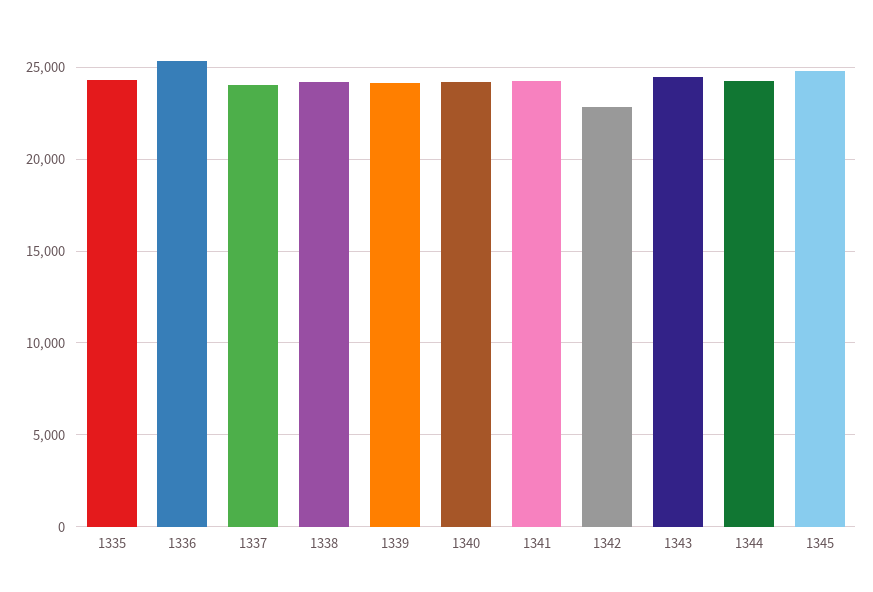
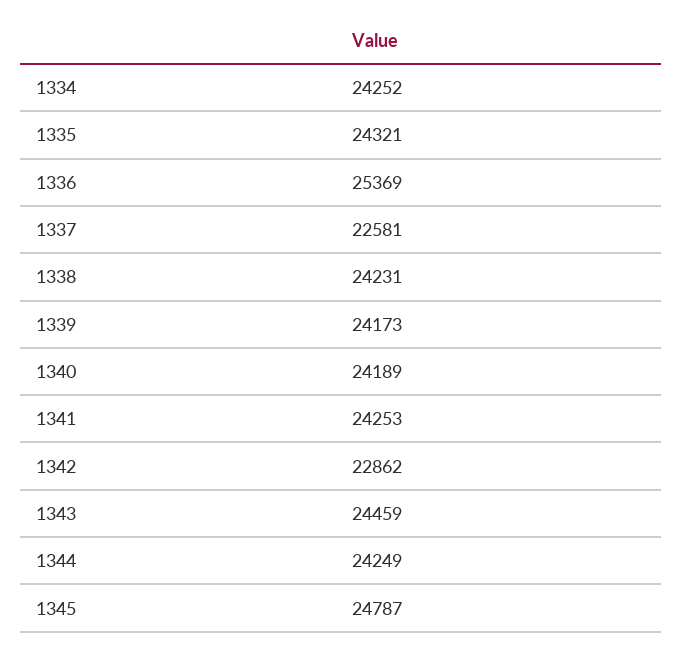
1337: 24000 -> 22581
1334: none -> 24252

